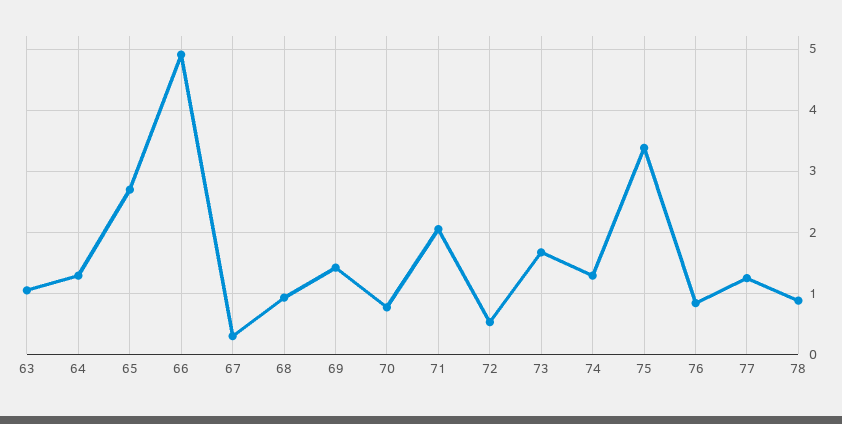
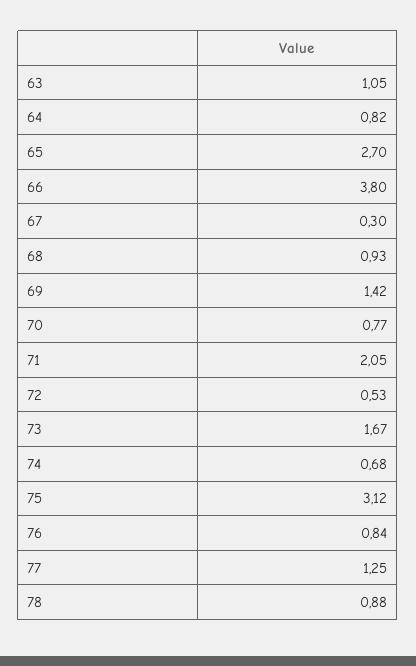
64: 1.3 -> 0.82
66: 4.9 -> 3.8
74: 1.3 -> 0.68
75: 3.4 -> 3.12

